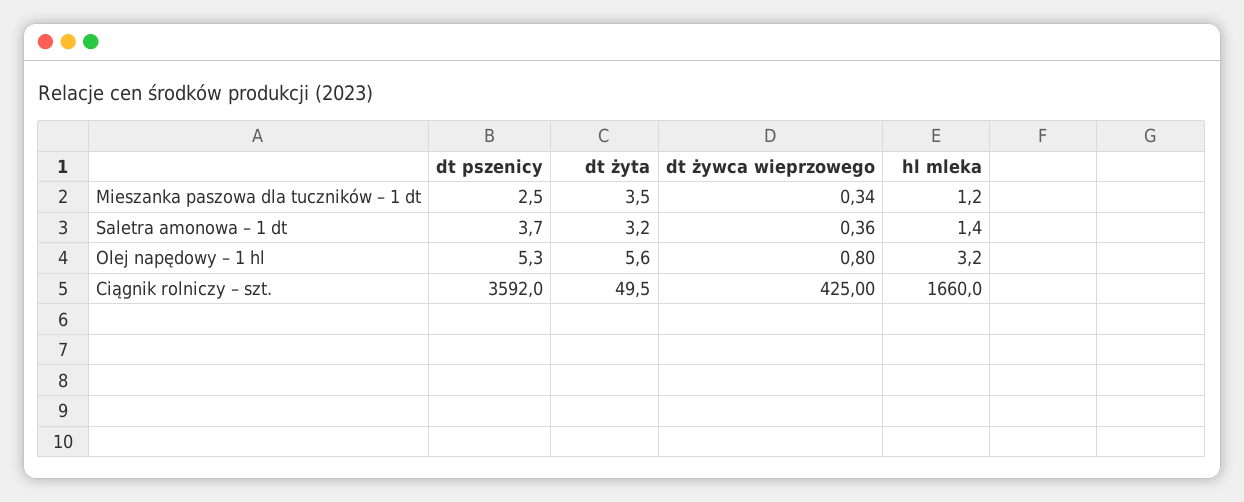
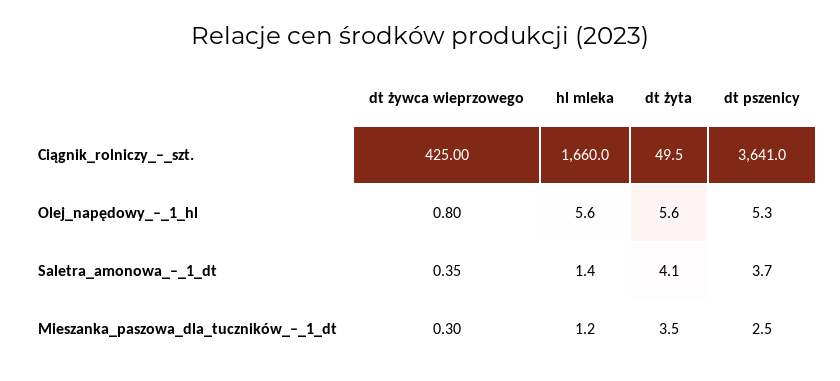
dt żywca wieprzowego, Mieszanka paszowa dla tuczników – 1 dt: 0.34 -> 0.3
dt żyta, Saletra amonowa – 1 dt: 3.2 -> 4.1
dt żywca wieprzowego, Saletra amonowa – 1 dt: 0.36 -> 0.35
hl mleka, Olej napędowy – 1 hl: 3.2 -> 5.6
dt pszenicy, Ciągnik rolniczy – szt.: 3592 -> 3641

